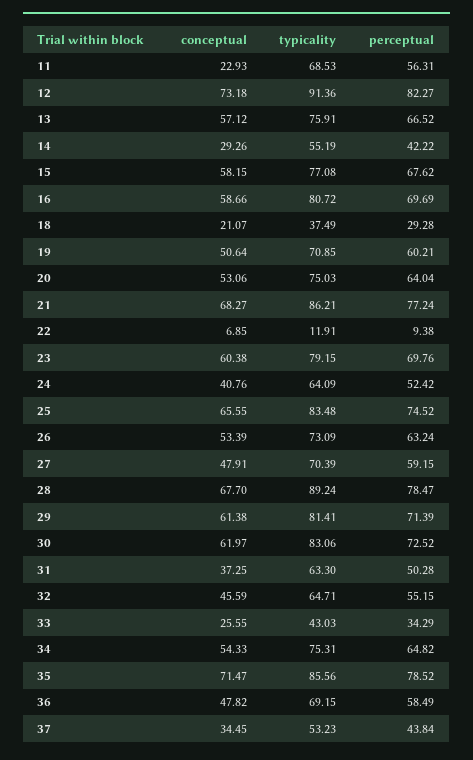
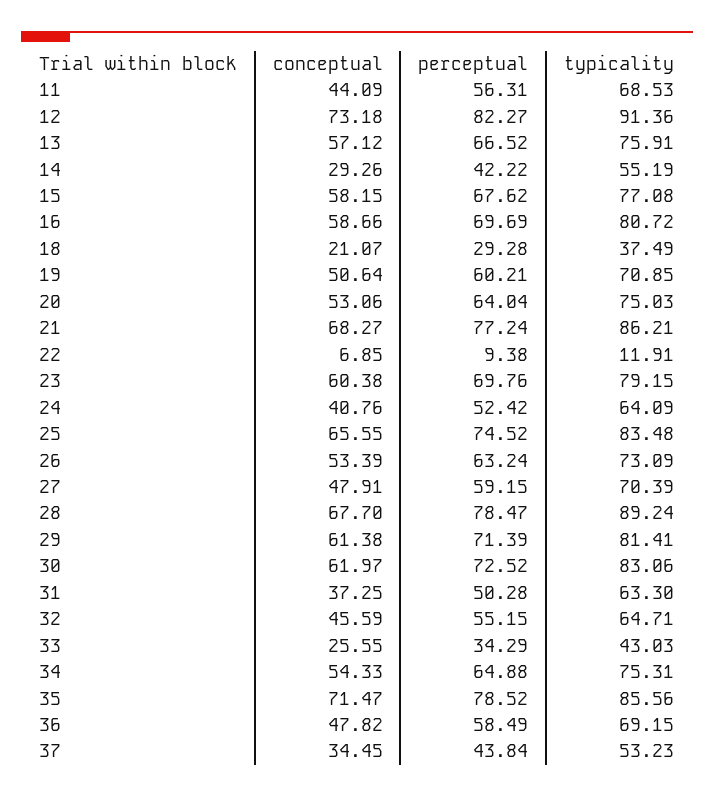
conceptual, 11: 22.93 -> 44.09
perceptual, 34: 64.82 -> 64.88

